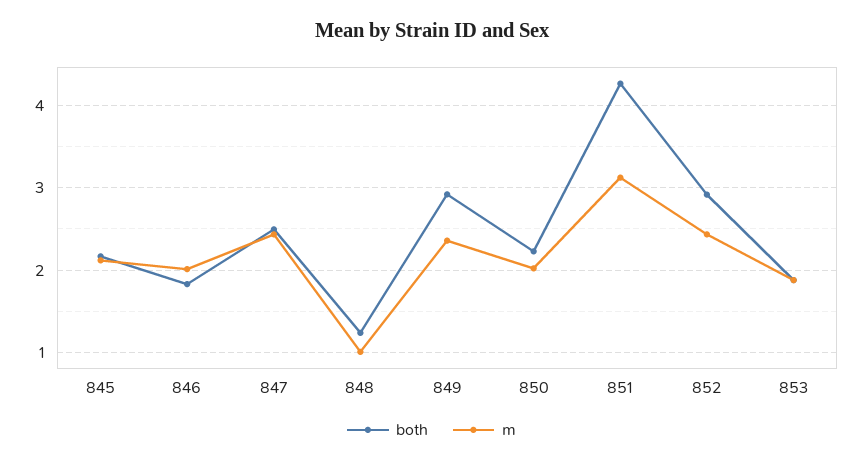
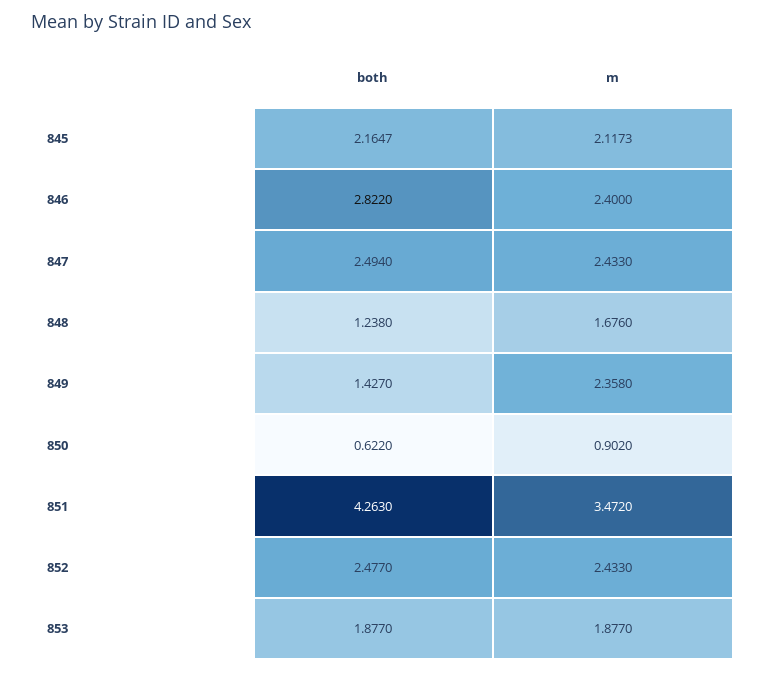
both, 846: 1.8 -> 2.822
m, 846: 2 -> 2.4
m, 848: 1 -> 1.676
both, 849: 2.9 -> 1.427
both, 850: 2.2 -> 0.622
m, 850: 2 -> 0.902
m, 851: 3.1 -> 3.472
both, 852: 2.9 -> 2.477

